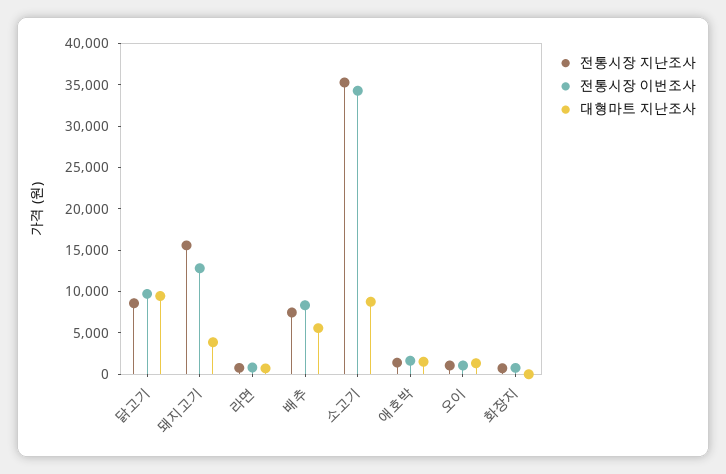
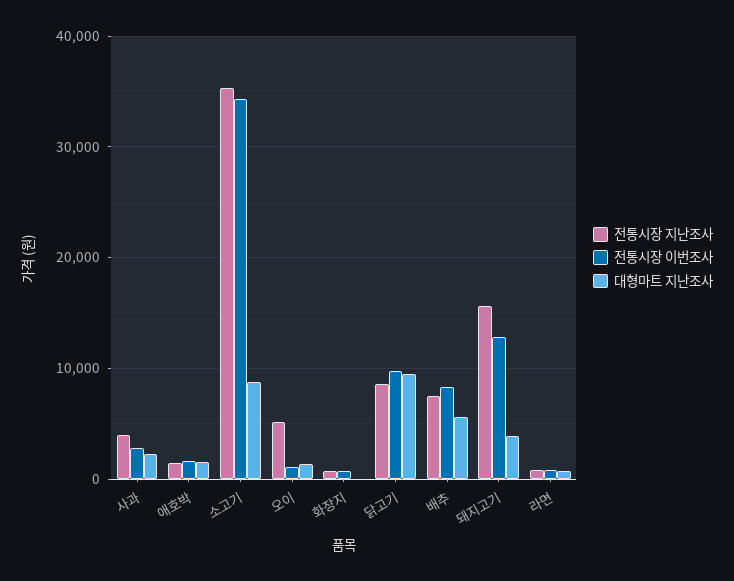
전통시장 지난조사, 오이: 1000 -> 5000
전통시장 지난조사, 사과: none -> 4000
전통시장 이번조사, 사과: none -> 3000
대형마트 지난조사, 사과: none -> 2000

